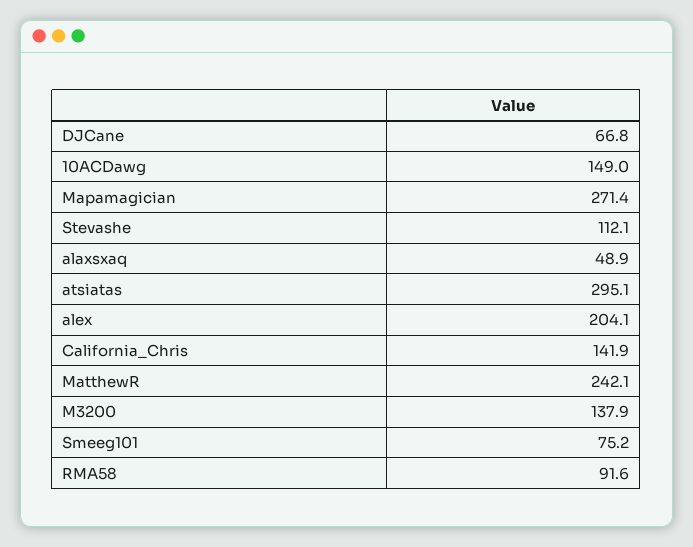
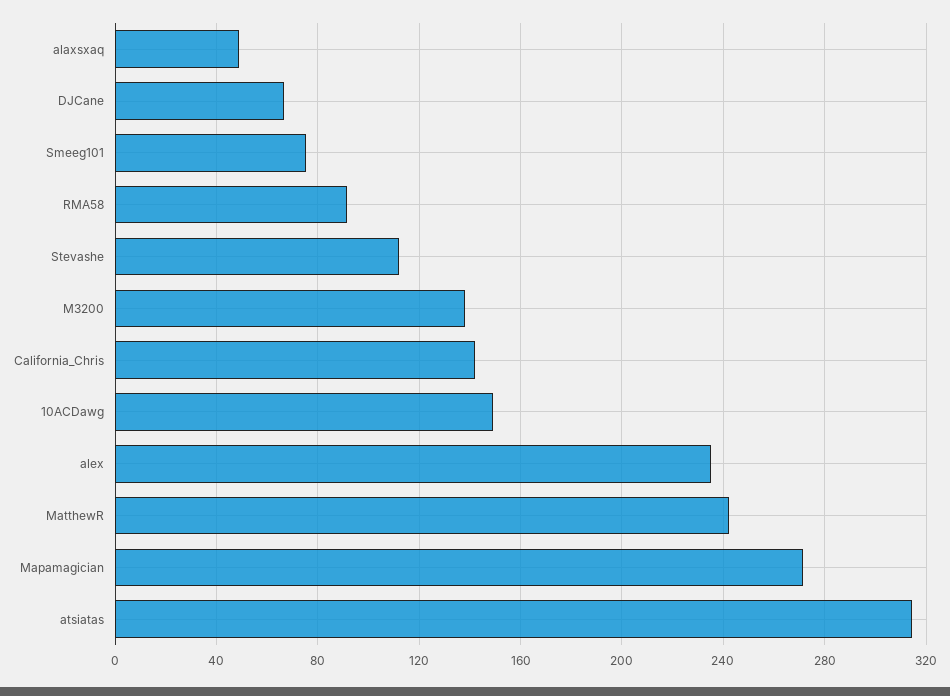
atsiatas: 295.1 -> 315
alex: 204.1 -> 235

